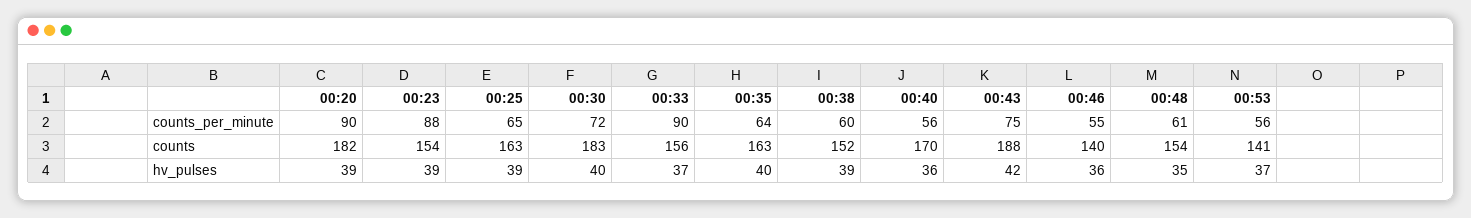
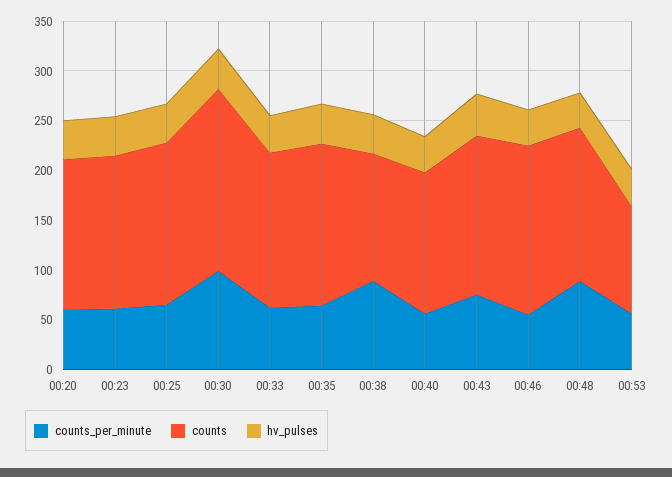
counts_per_minute, 00:20: 90 -> 60
counts_per_minute, 00:23: 88 -> 60
counts_per_minute, 00:30: 72 -> 100
counts_per_minute, 00:33: 90 -> 60
counts_per_minute, 00:38: 60 -> 90
counts_per_minute, 00:48: 61 -> 90
counts, 00:20: 182 -> 150
counts, 00:38: 152 -> 130
counts, 00:40: 170 -> 140
counts, 00:43: 188 -> 160
counts, 00:46: 140 -> 170
counts, 00:53: 141 -> 110

